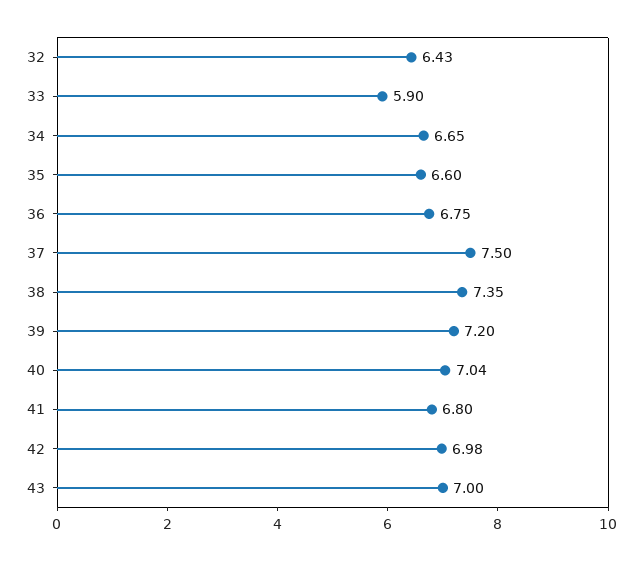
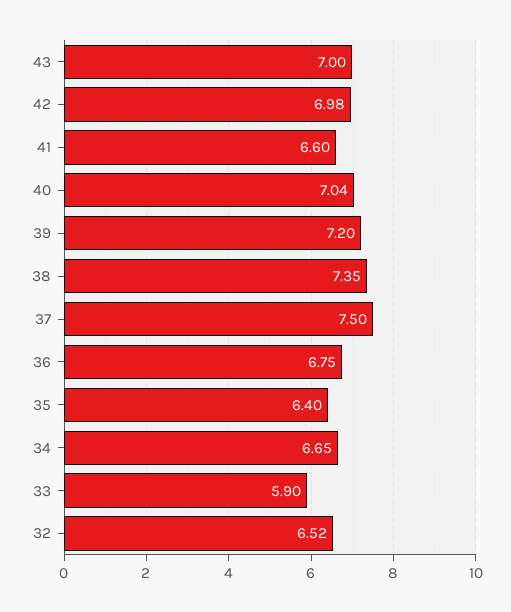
32: 6.43 -> 6.52
35: 6.6 -> 6.4
41: 6.8 -> 6.6

